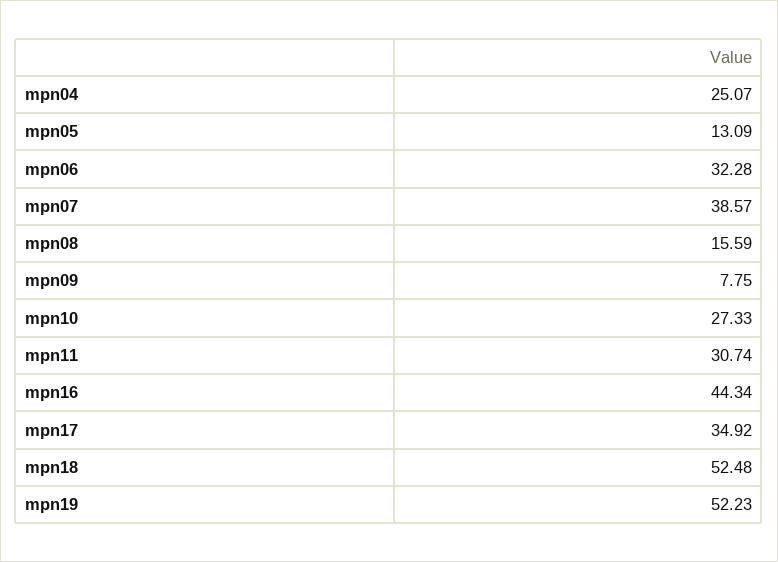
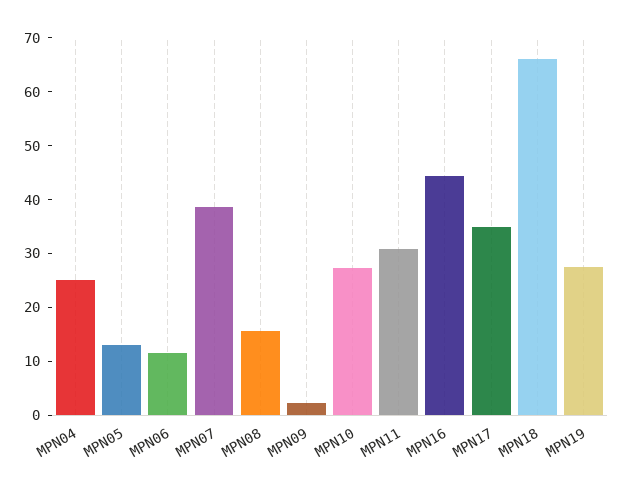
mpn06: 32.28 -> 12
mpn09: 7.75 -> 2
mpn18: 52.48 -> 66
mpn19: 52.23 -> 28

